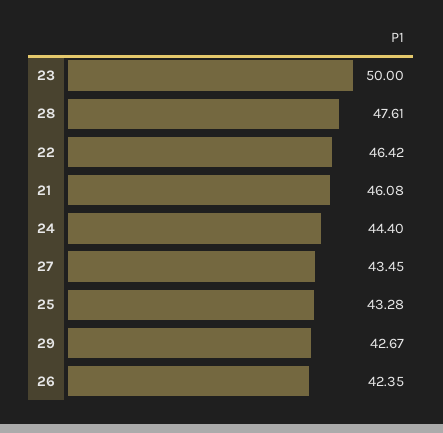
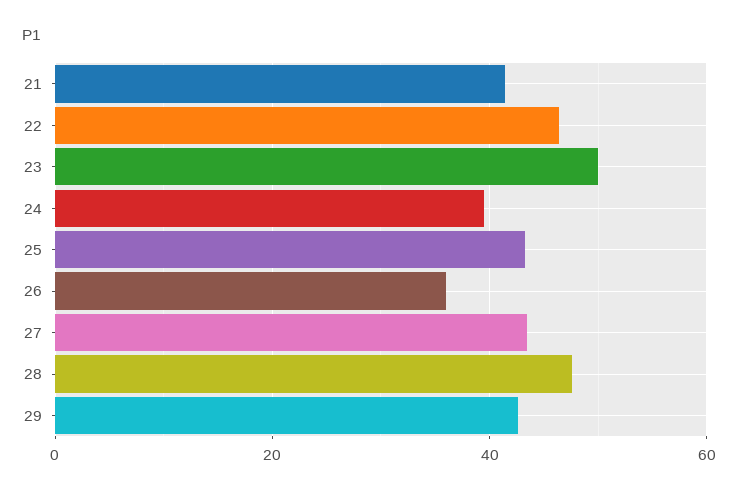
21: 46.08 -> 42
24: 44.4 -> 40
26: 42.35 -> 36

